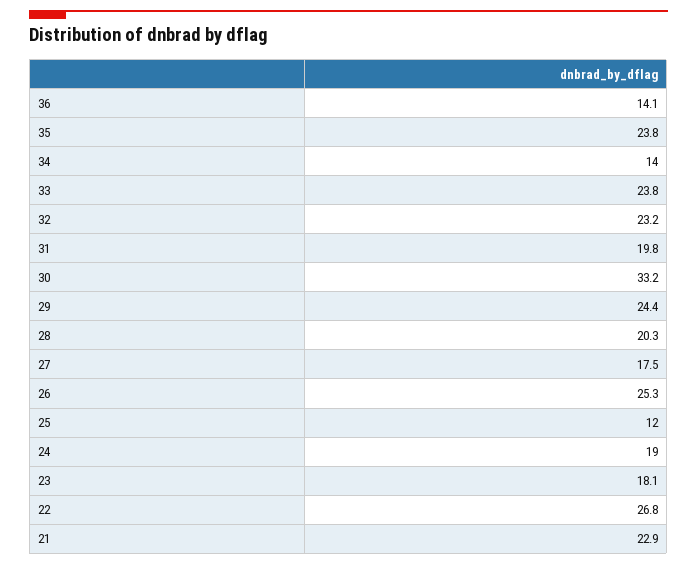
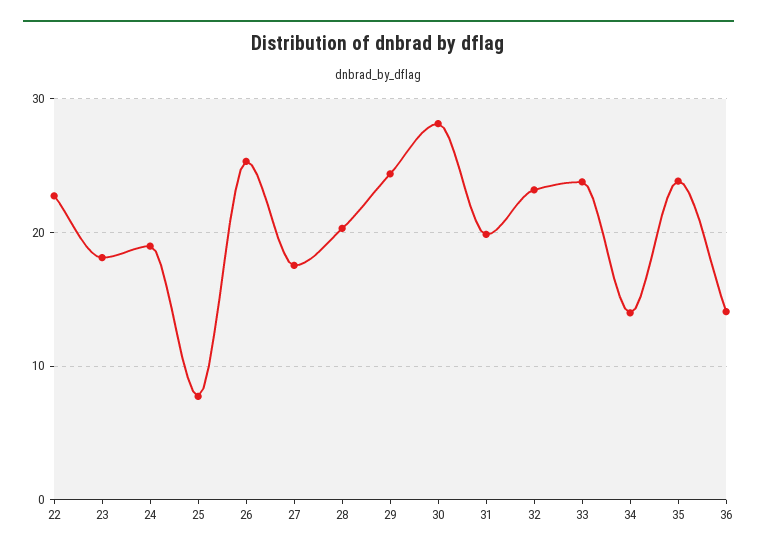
30: 33.2 -> 28
25: 12 -> 8
22: 26.8 -> 23
21: 22.9 -> none

